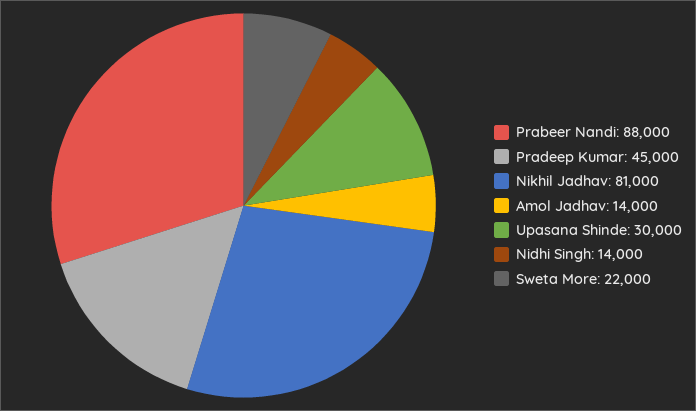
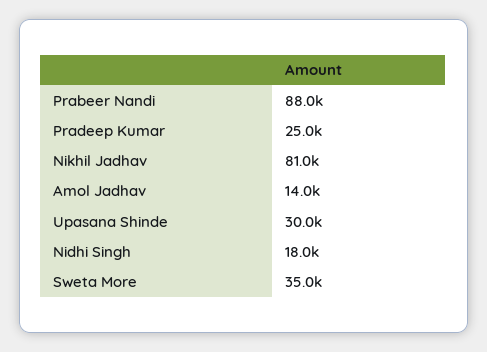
Pradeep Kumar: 45000 -> 25000
Nidhi Singh: 14000 -> 18000
Sweta More: 22000 -> 35000

